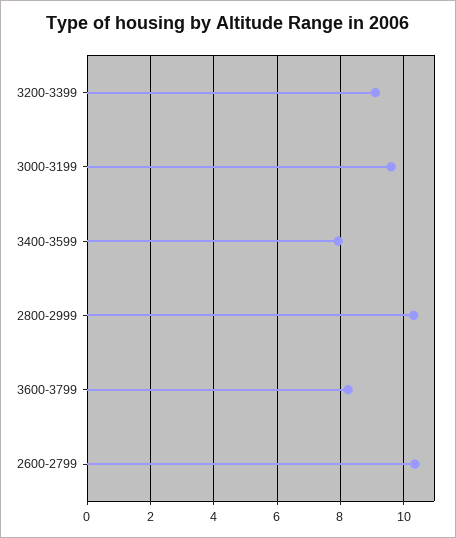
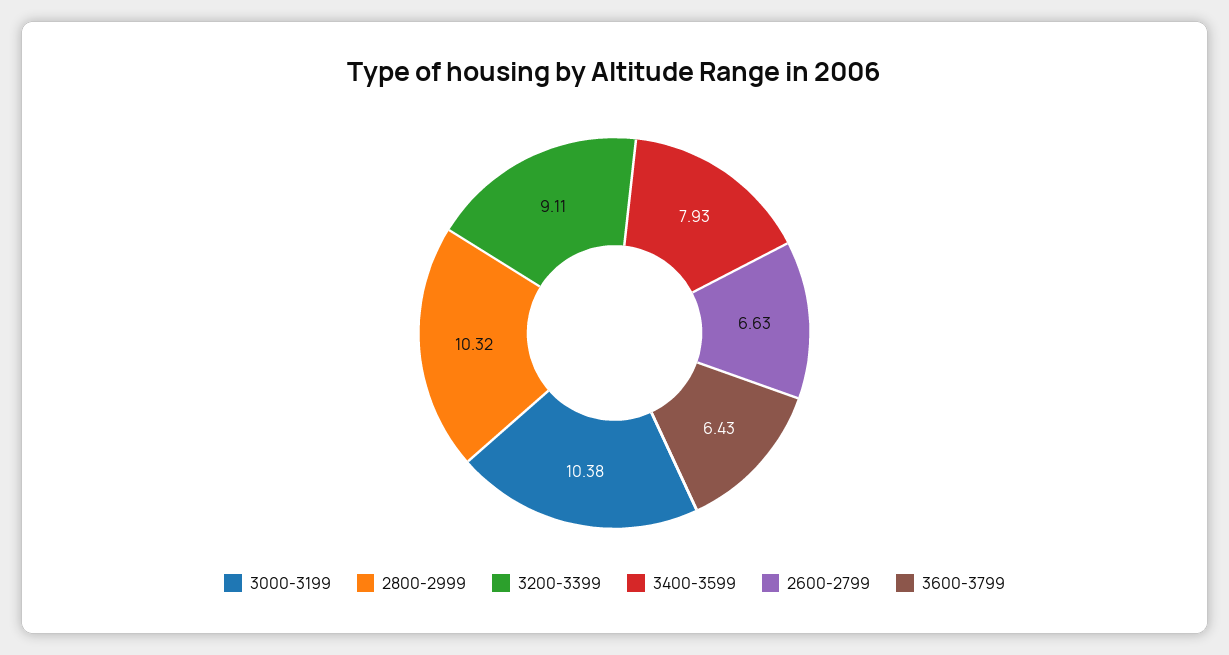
3000-3199: 9.6 -> 10.38
3600-3799: 8.2 -> 6.43
2600-2799: 10.4 -> 6.63

